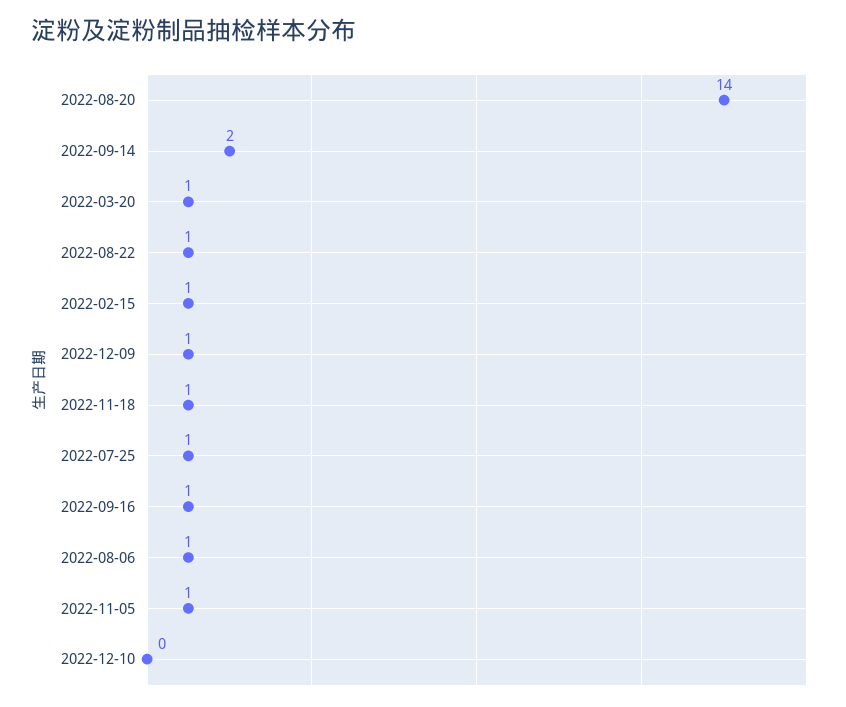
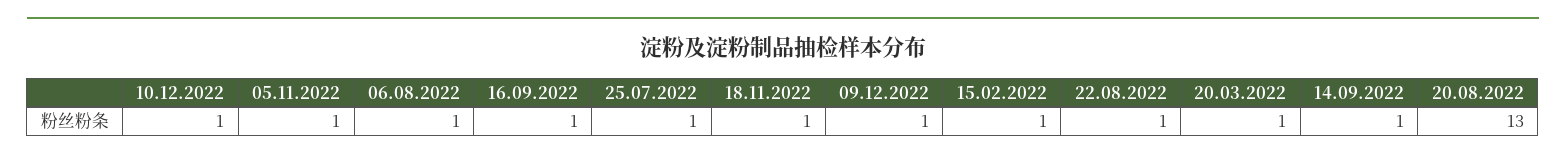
2022-08-20: 14 -> 13
2022-09-14: 2 -> 1
2022-12-10: 0 -> 1

